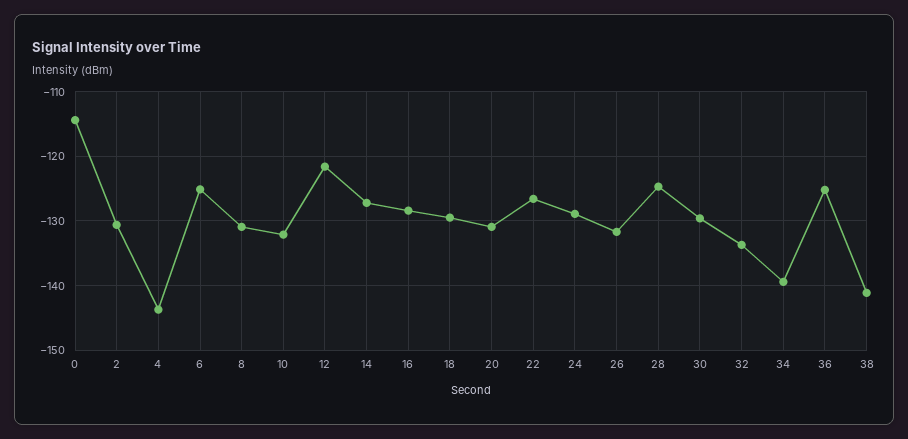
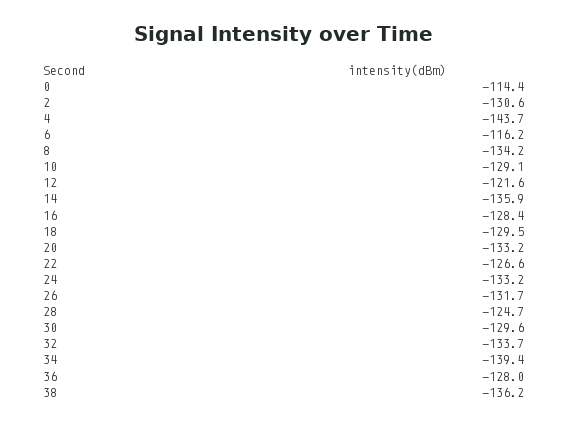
6: -125 -> -116.2
8: -131 -> -134.2
10: -132 -> -129.1
14: -127 -> -135.9
20: -131 -> -133.2
24: -129 -> -133.2
36: -125 -> -128
38: -141 -> -136.2

